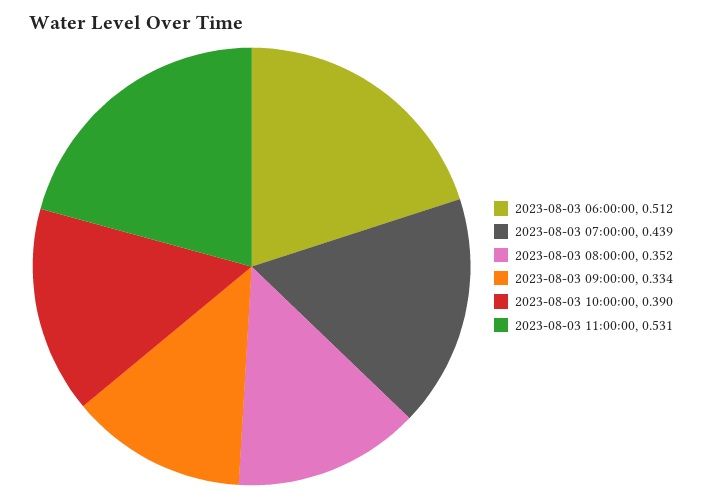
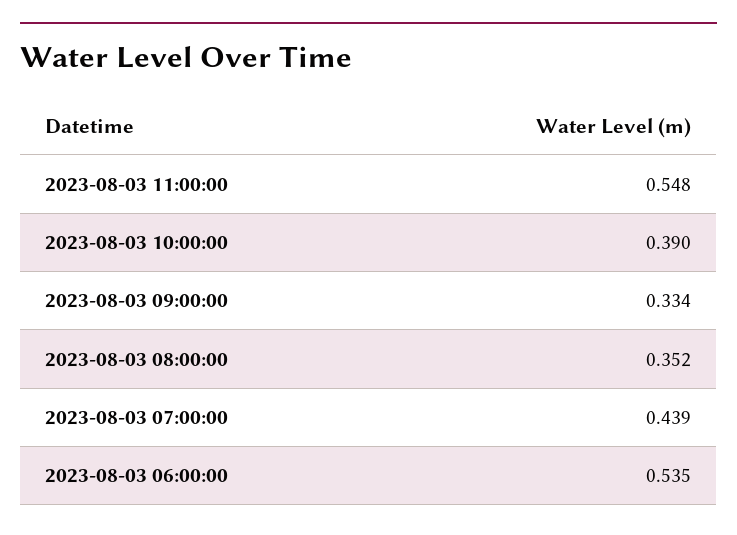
2023-08-03 06:00:00: 0.512 -> 0.535
2023-08-03 11:00:00: 0.531 -> 0.548

